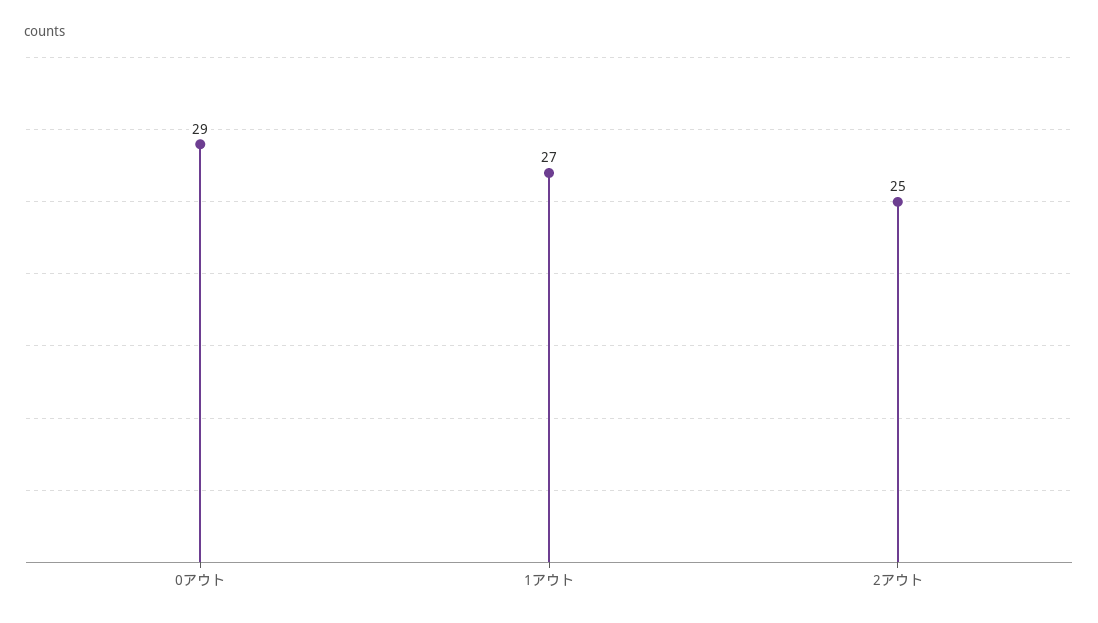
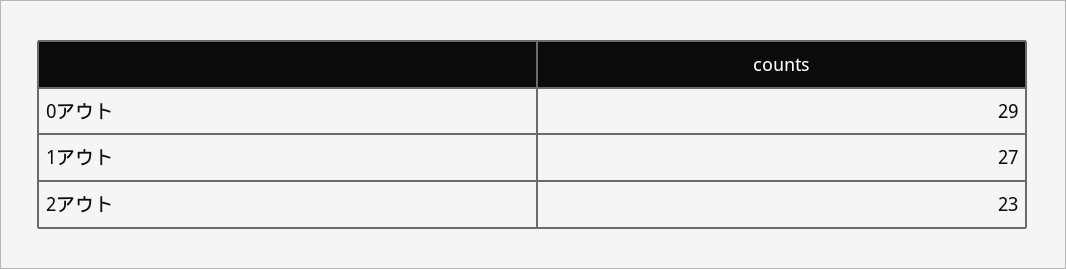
2アウト: 25 -> 23

